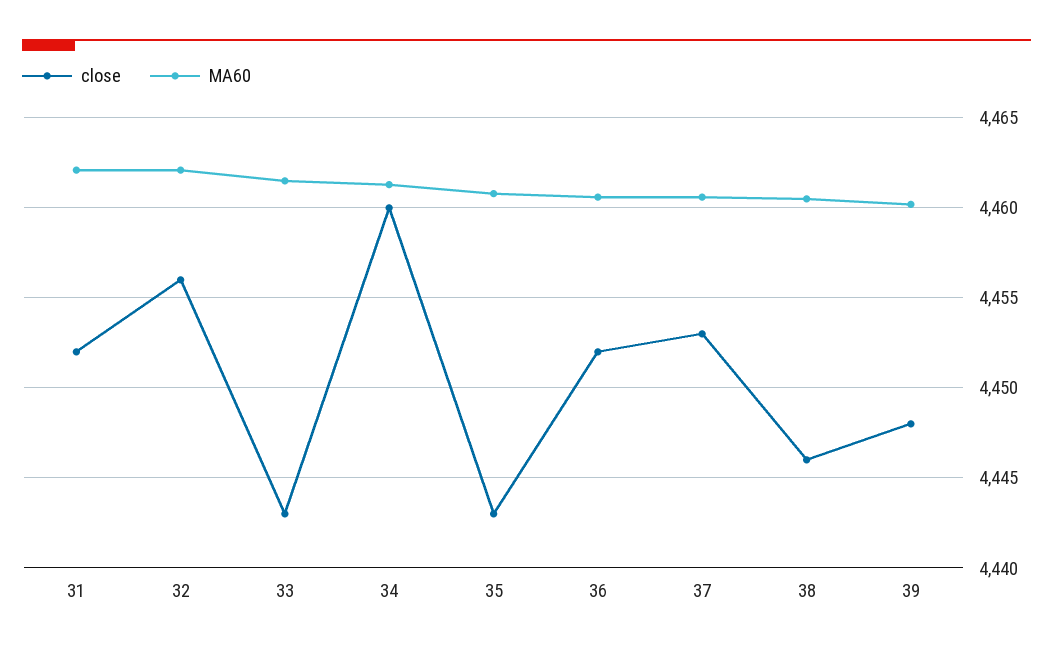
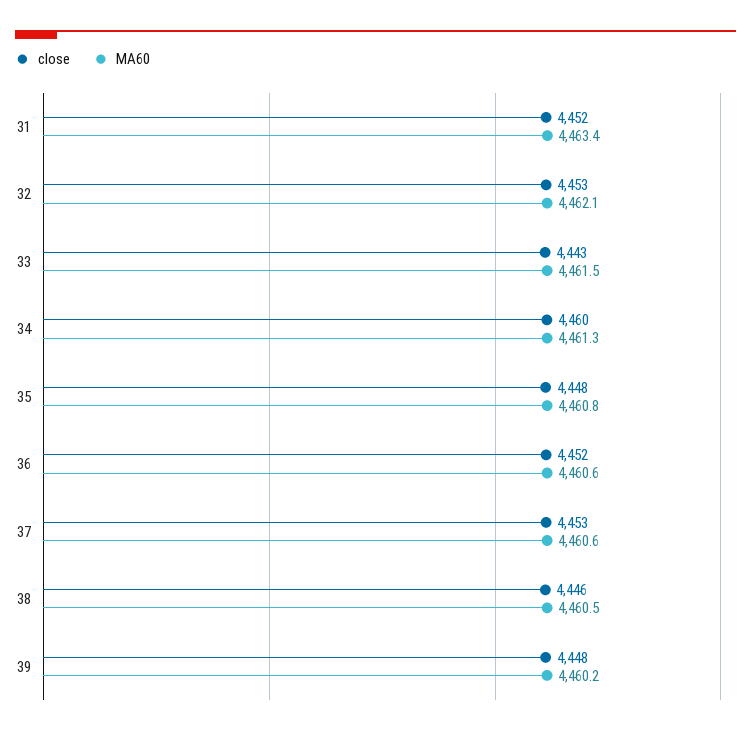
MA60, 31: 4462 -> 4463.4
close, 32: 4456 -> 4453
close, 35: 4443 -> 4448

